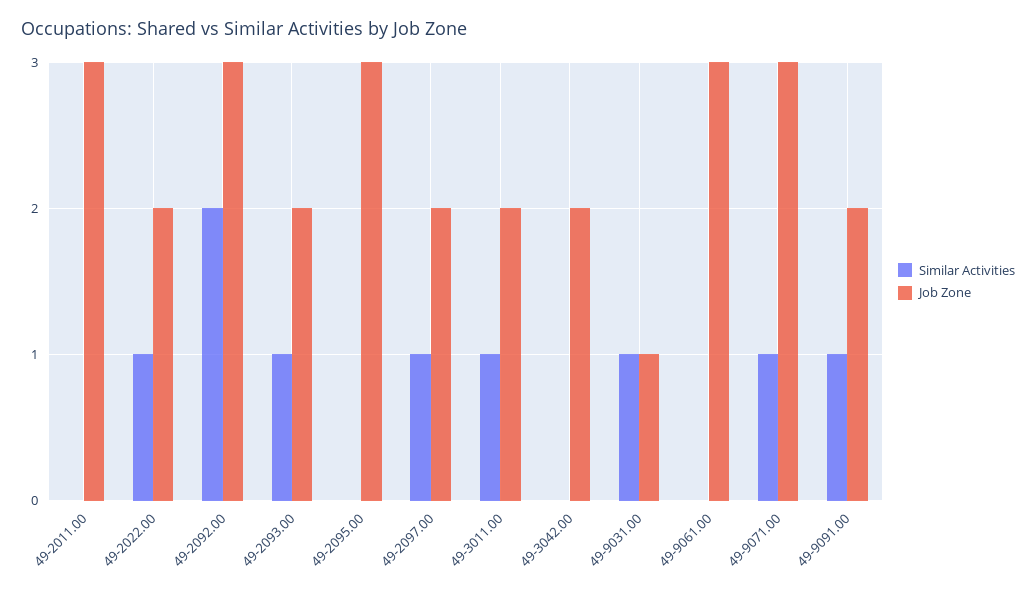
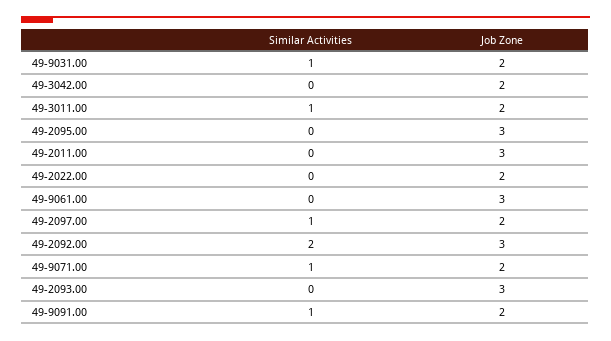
Similar Activities, 49-2022.00: 1 -> 0
Similar Activities, 49-2093.00: 1 -> 0
Job Zone, 49-2093.00: 2 -> 3
Job Zone, 49-9031.00: 1 -> 2
Job Zone, 49-9071.00: 3 -> 2

